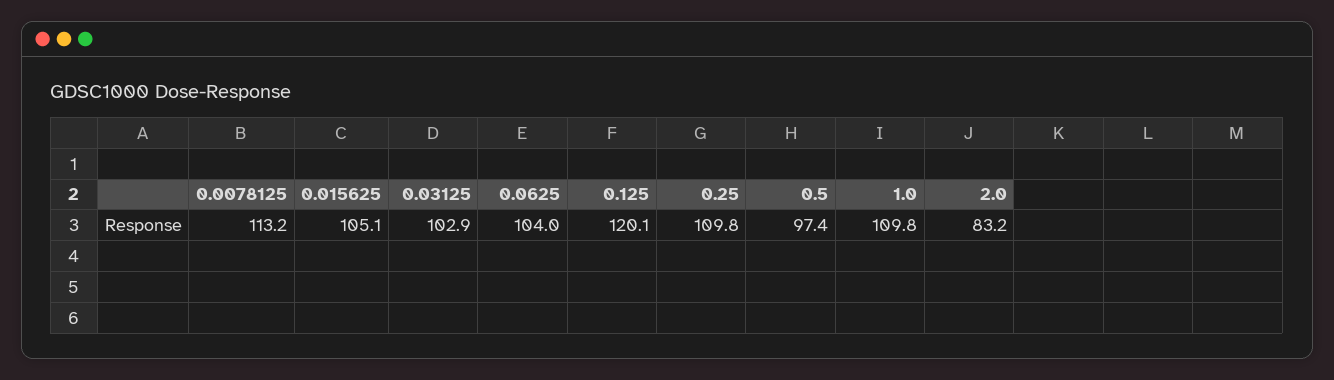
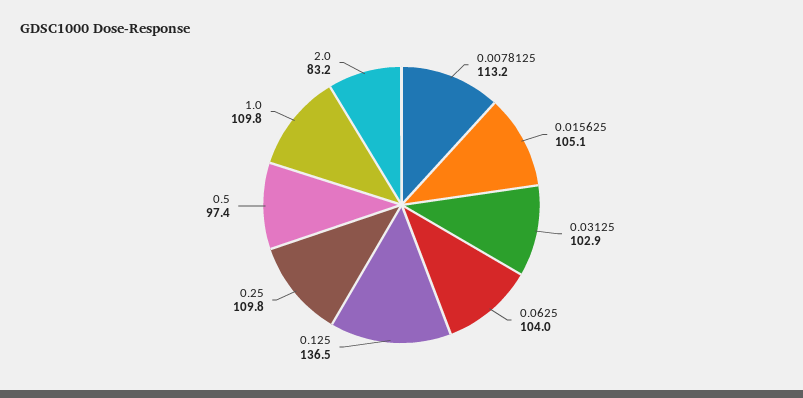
0.125: 120.1 -> 136.5

